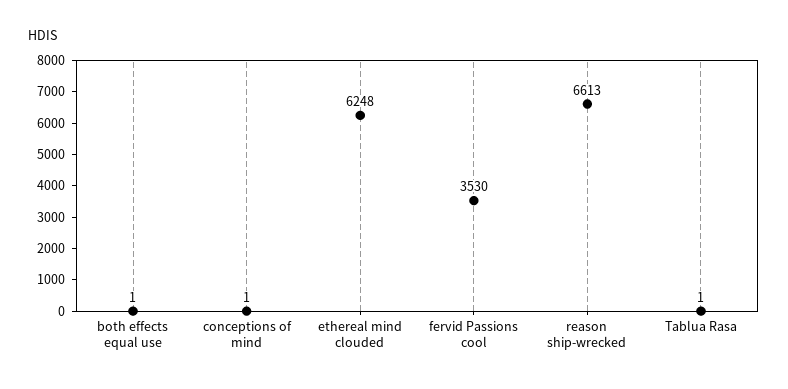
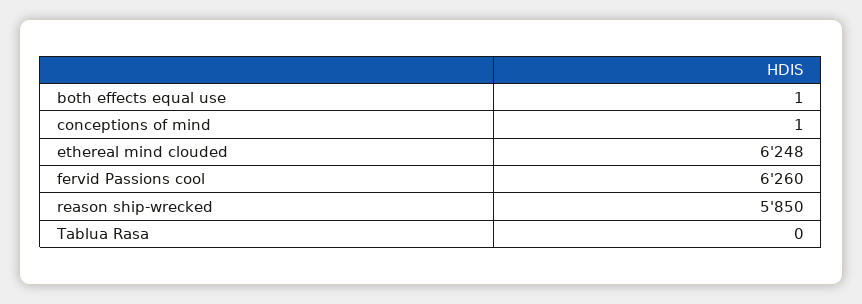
fervid Passions cool: 3530 -> 6260
reason ship-wrecked: 6613 -> 5850
Tablua Rasa: 1 -> 0

